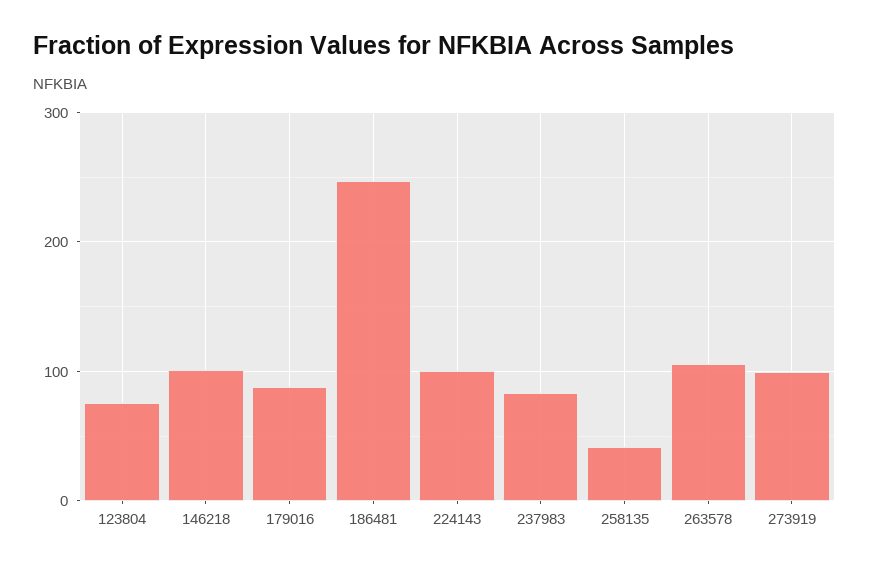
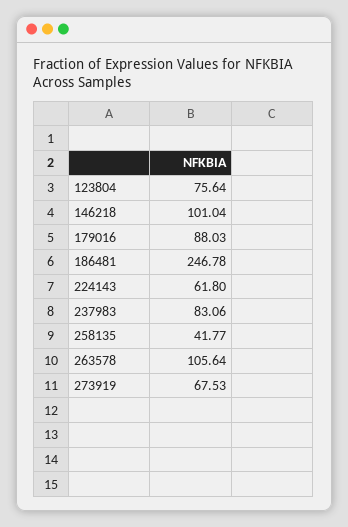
224143: 100 -> 61.8
273919: 100 -> 67.53

